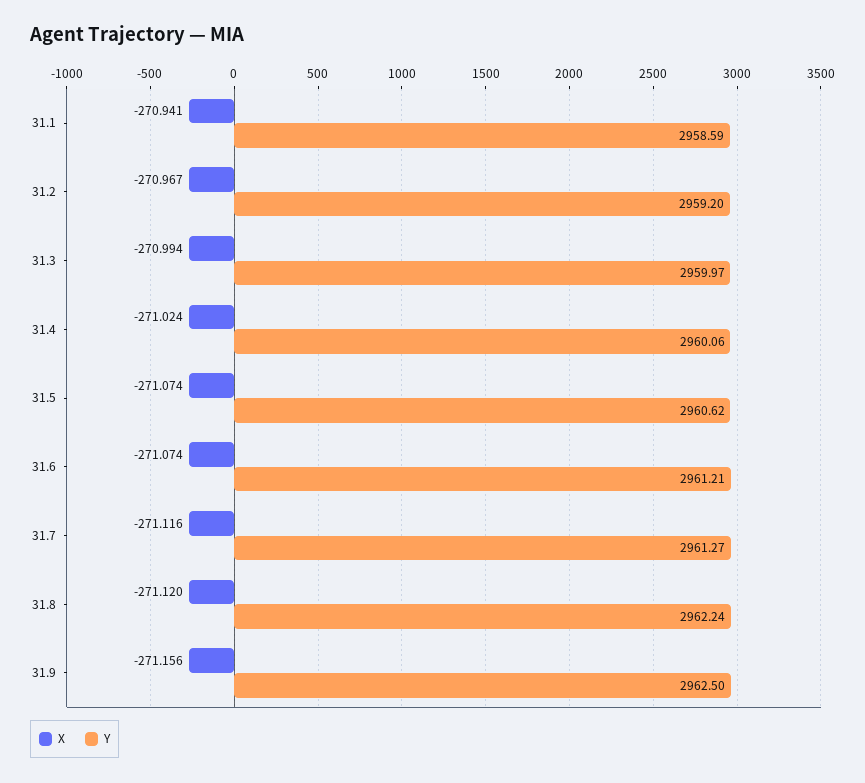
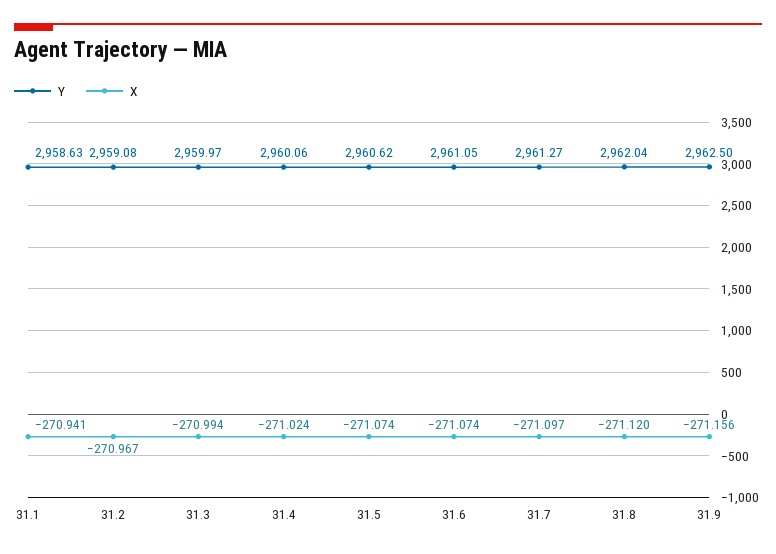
Y, 31.1: 2958.59 -> 2958.63
Y, 31.2: 2959.2 -> 2959.08
Y, 31.6: 2961.21 -> 2961.05
X, 31.7: -271.116 -> -271.097
Y, 31.8: 2962.24 -> 2962.04

